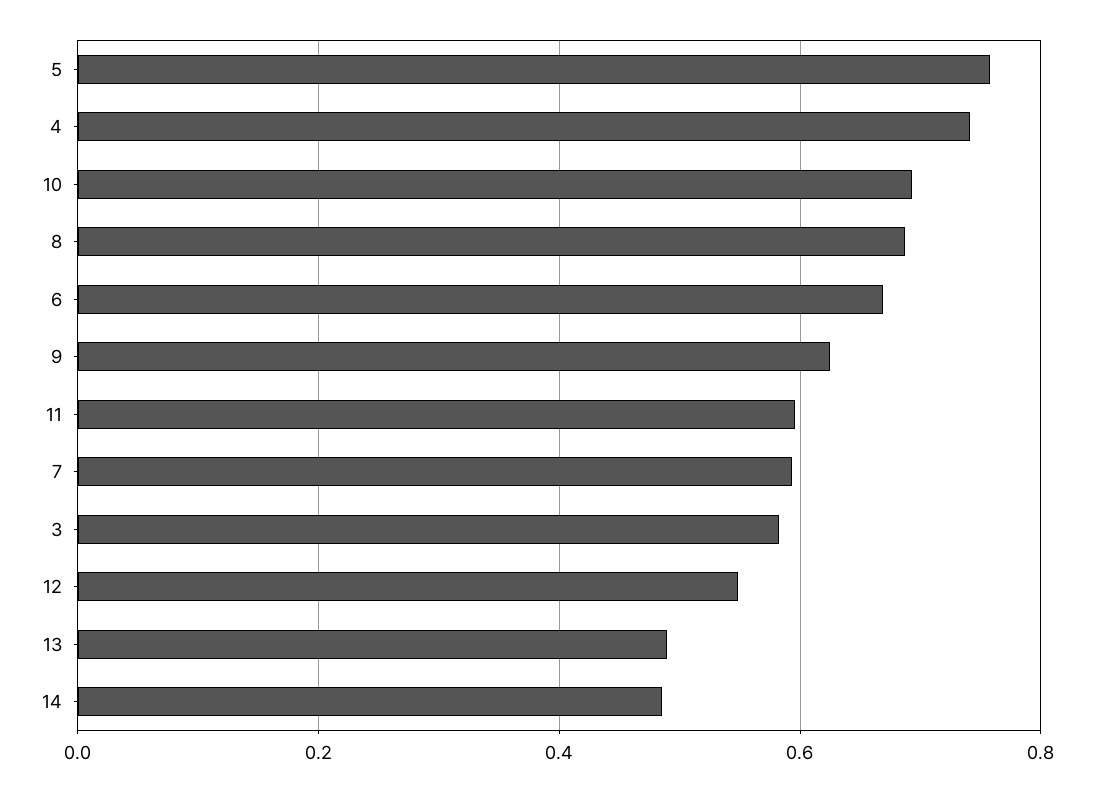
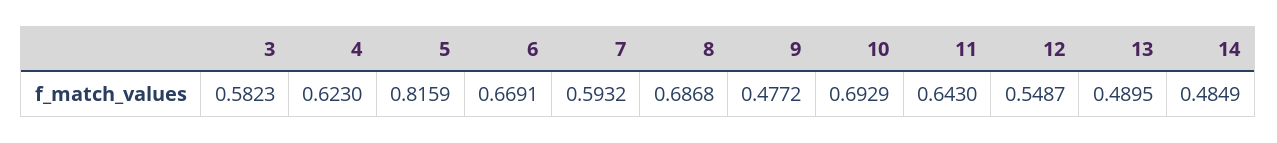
5: 0.76 -> 0.8159
4: 0.74 -> 0.623
9: 0.62 -> 0.4772
11: 0.6 -> 0.643

